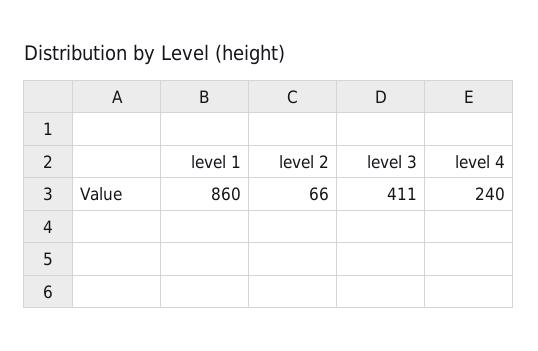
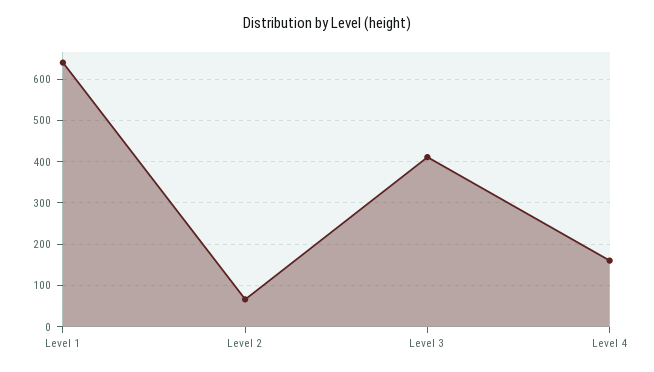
level 1: 860 -> 640
level 4: 240 -> 160

